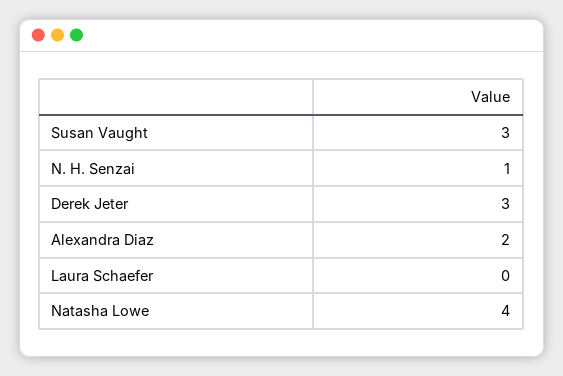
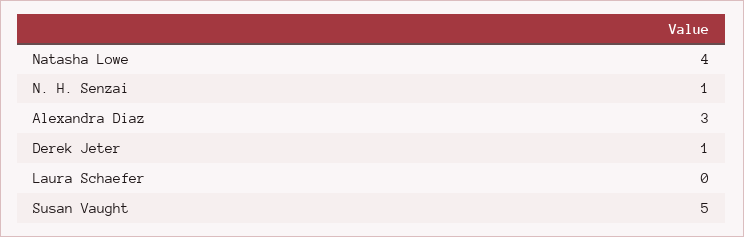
Susan Vaught: 3 -> 5
Derek Jeter: 3 -> 1
Alexandra Diaz: 2 -> 3

